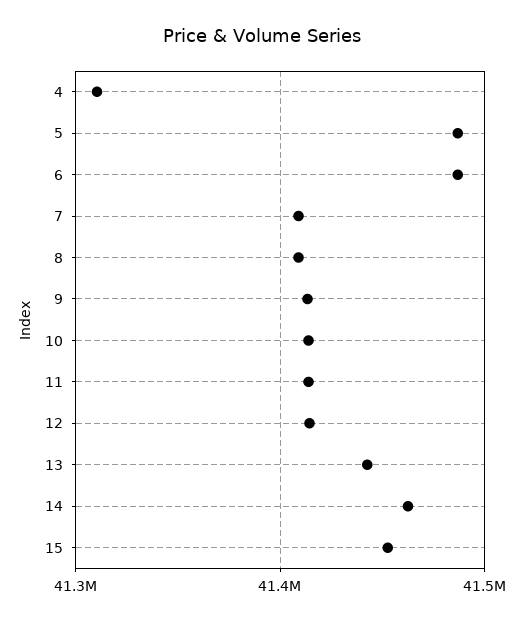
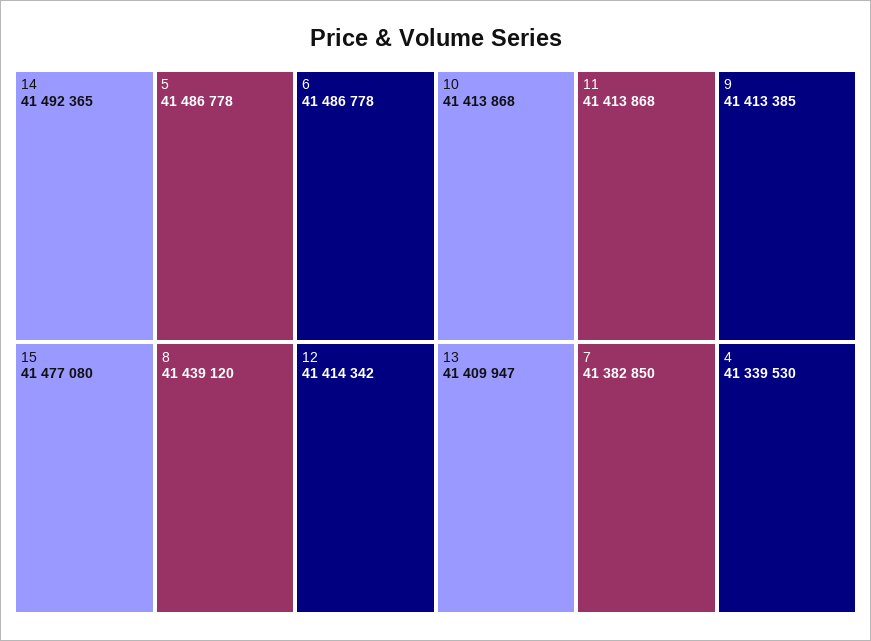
4: 41310000 -> 41339530
7: 41410000 -> 41382850
8: 41410000 -> 41439120
13: 41440000 -> 41409947
14: 41460000 -> 41492365
15: 41450000 -> 41477080

